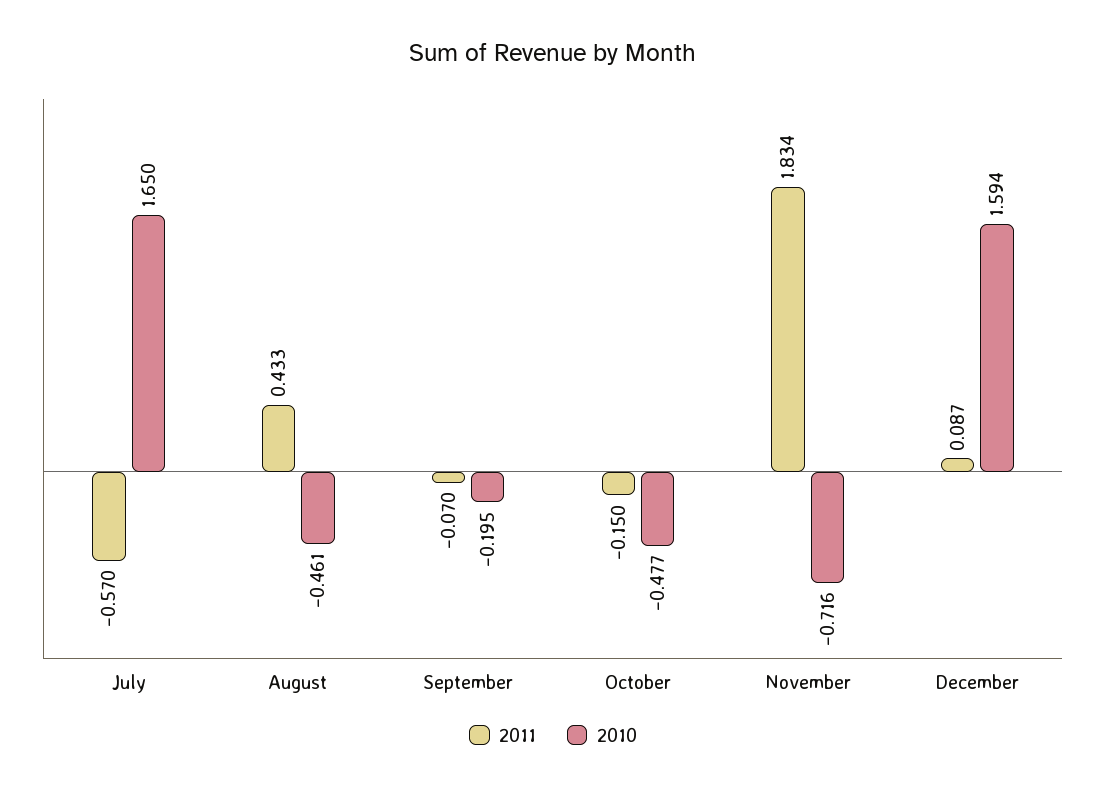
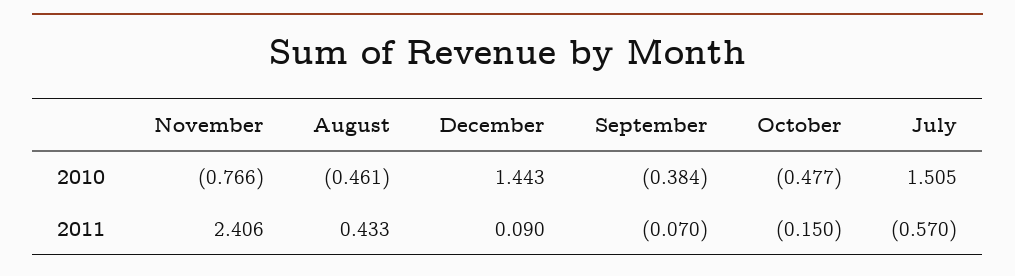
2010, July: 1.65 -> 1.505
2010, September: -0.195 -> -0.384
2011, November: 1.834 -> 2.406
2010, November: -0.716 -> -0.766
2011, December: 0.087 -> 0.09
2010, December: 1.594 -> 1.443

